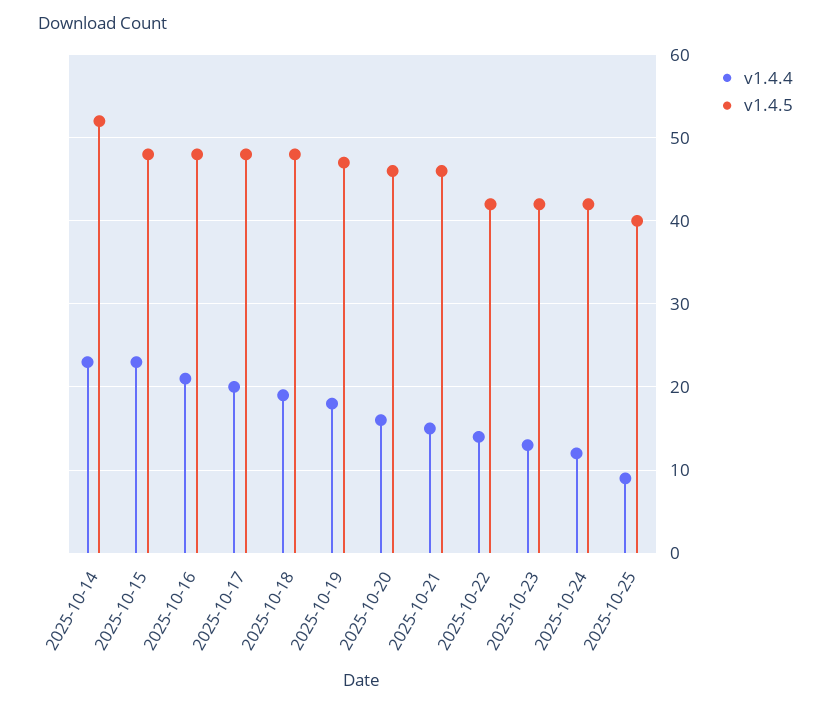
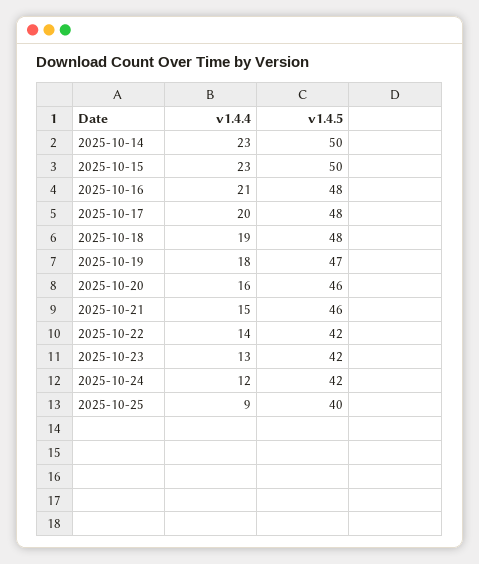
v1.4.5, 2025-10-14: 52 -> 50
v1.4.5, 2025-10-15: 48 -> 50

